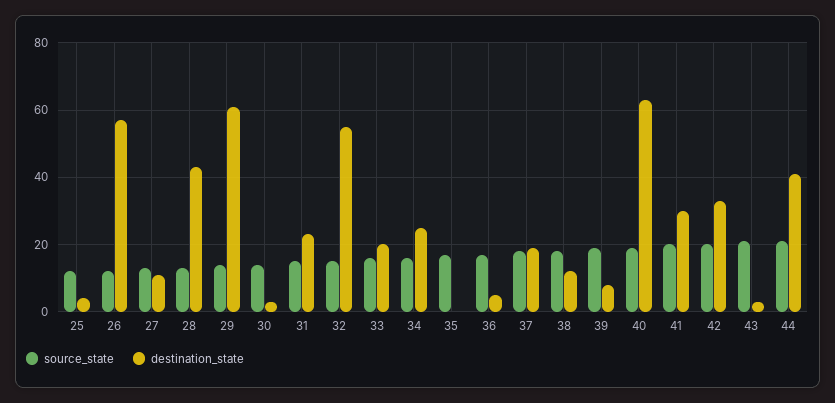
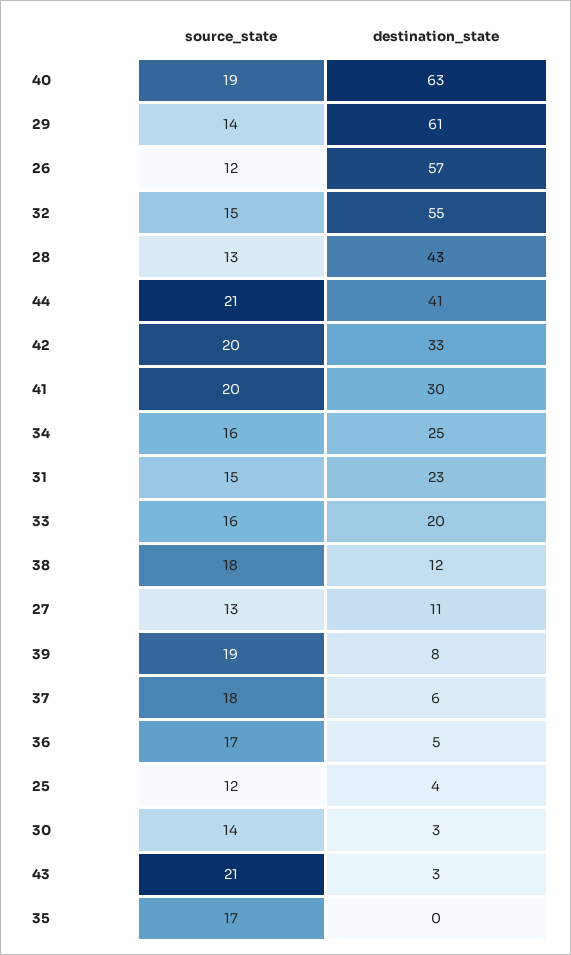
destination_state, 37: 20 -> 6

